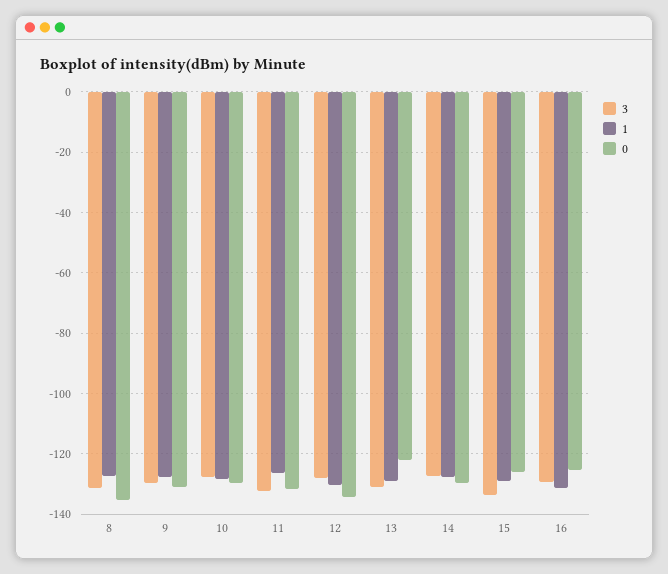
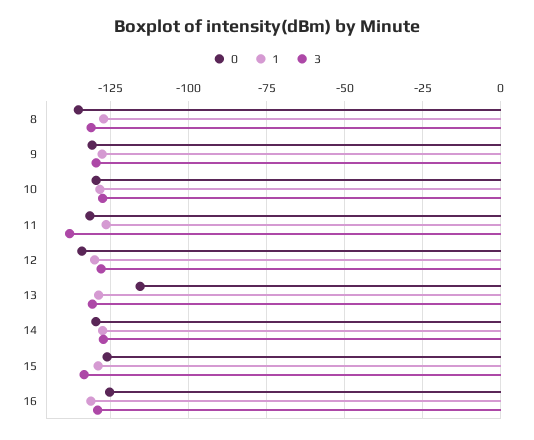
3, 11: -132 -> -137.5
0, 13: -122 -> -115

